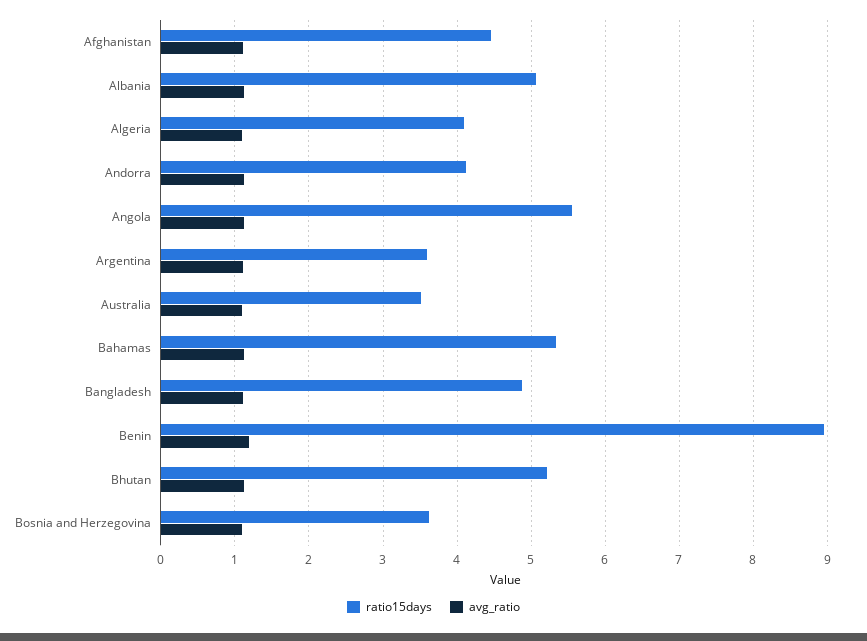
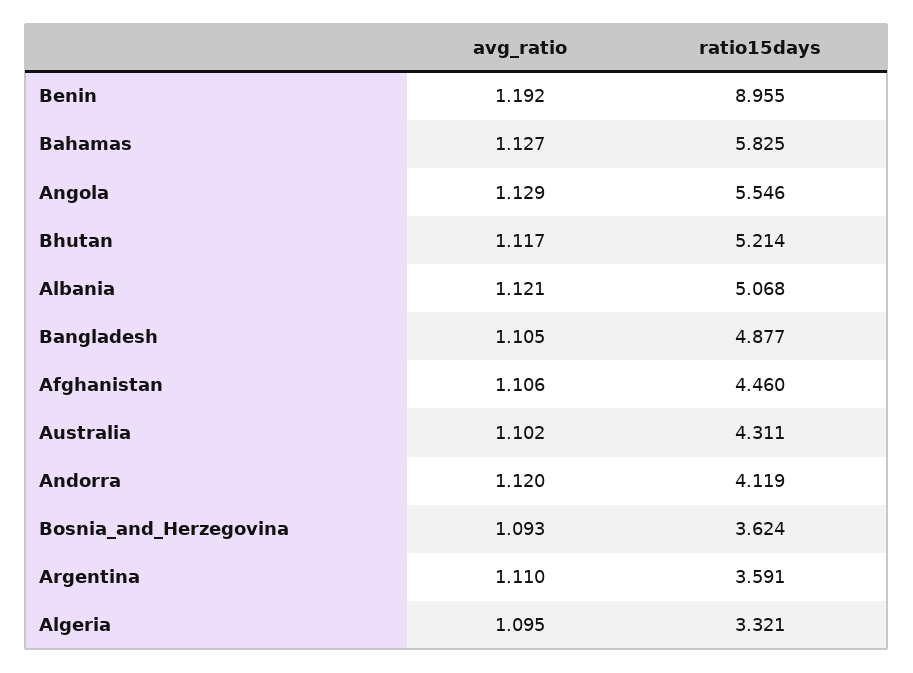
ratio15days, Algeria: 4.1 -> 3.321
ratio15days, Australia: 3.5 -> 4.311
ratio15days, Bahamas: 5.3 -> 5.825

